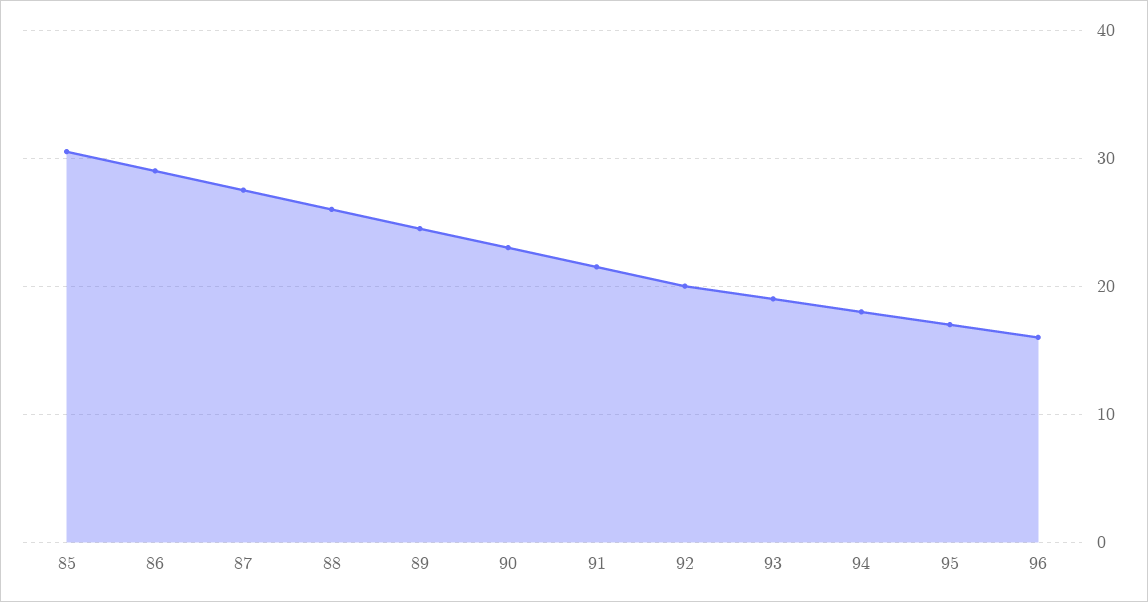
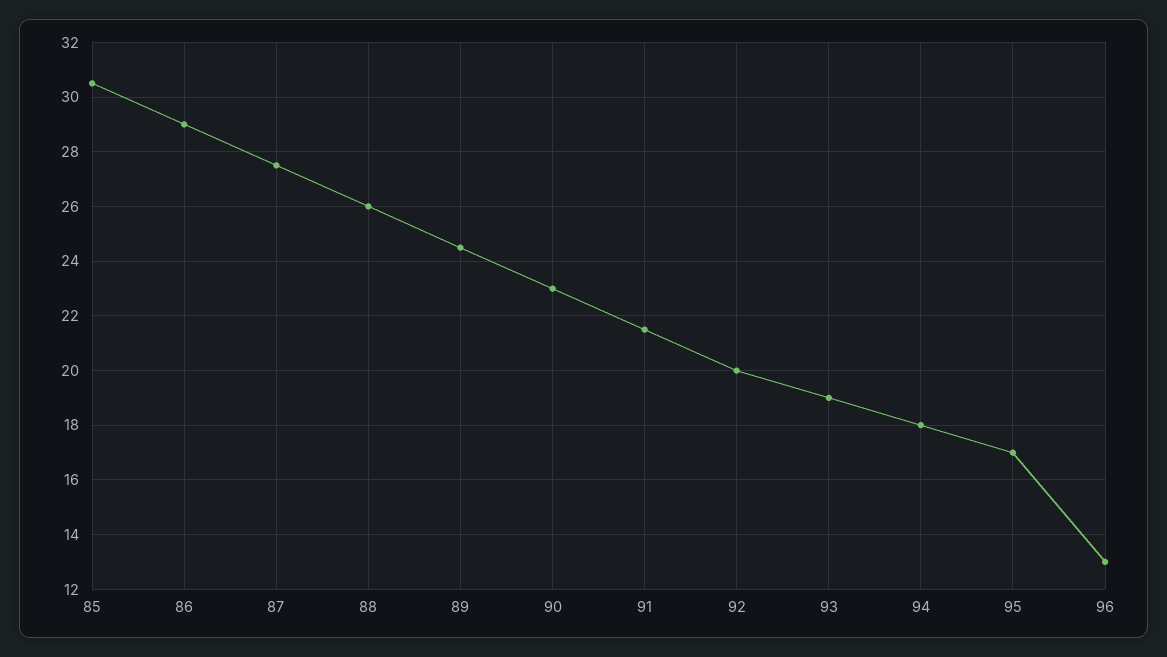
96: 16 -> 13

